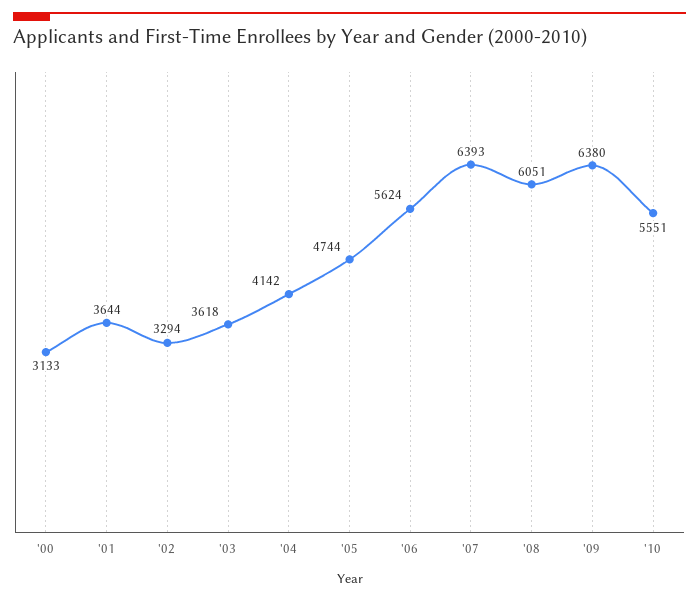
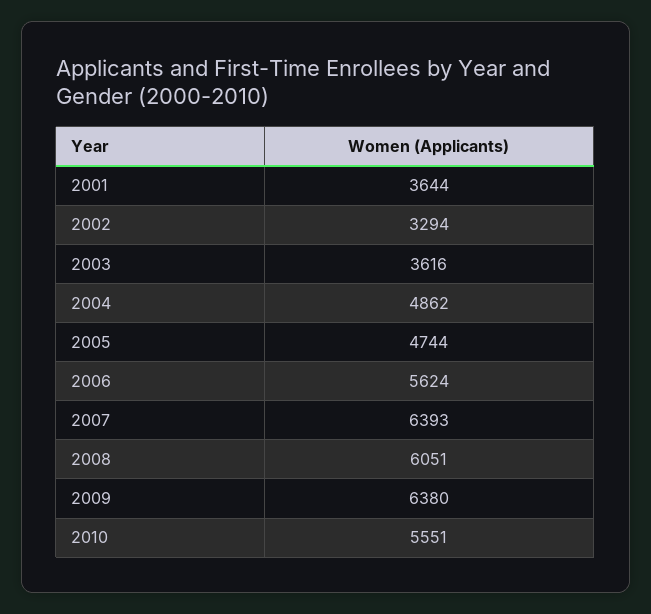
'00: 3133 -> none
'03: 3618 -> 3616
'04: 4142 -> 4862

